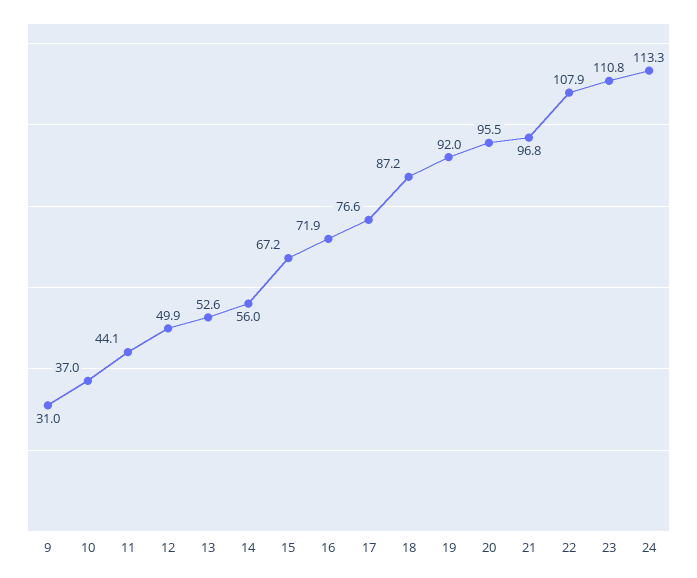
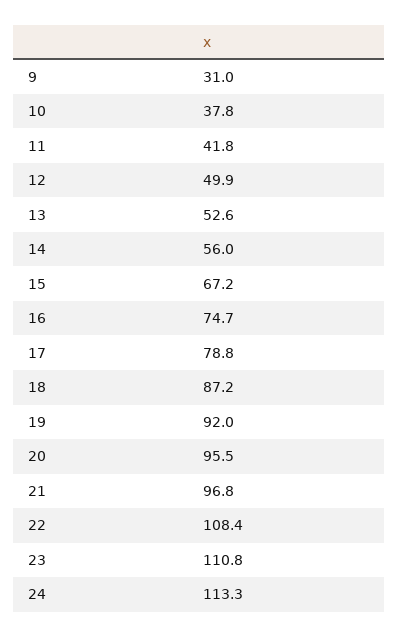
10: 37 -> 37.8
11: 44.1 -> 41.8
16: 71.9 -> 74.7
17: 76.6 -> 78.8
22: 107.9 -> 108.4

